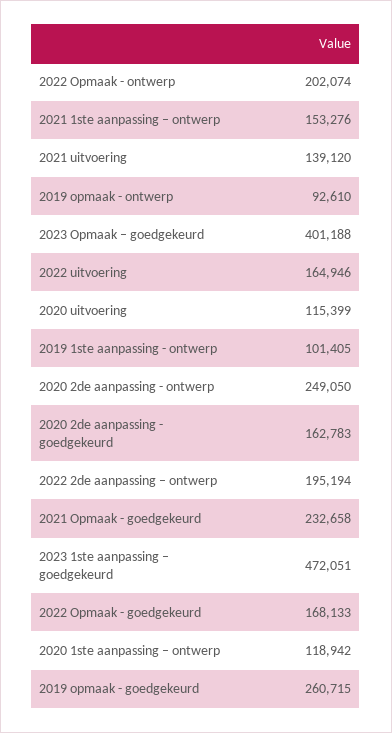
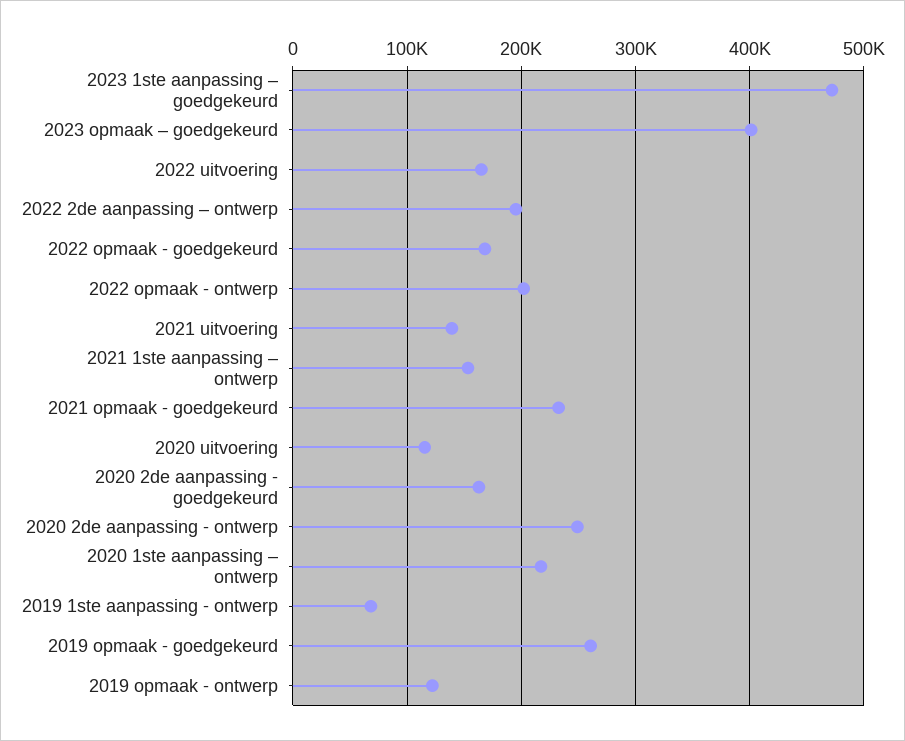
2019 opmaak - ontwerp: 92610 -> 120000
2019 1ste aanpassing - ontwerp: 101405 -> 70000
2020 1ste aanpassing – ontwerp: 118942 -> 220000

